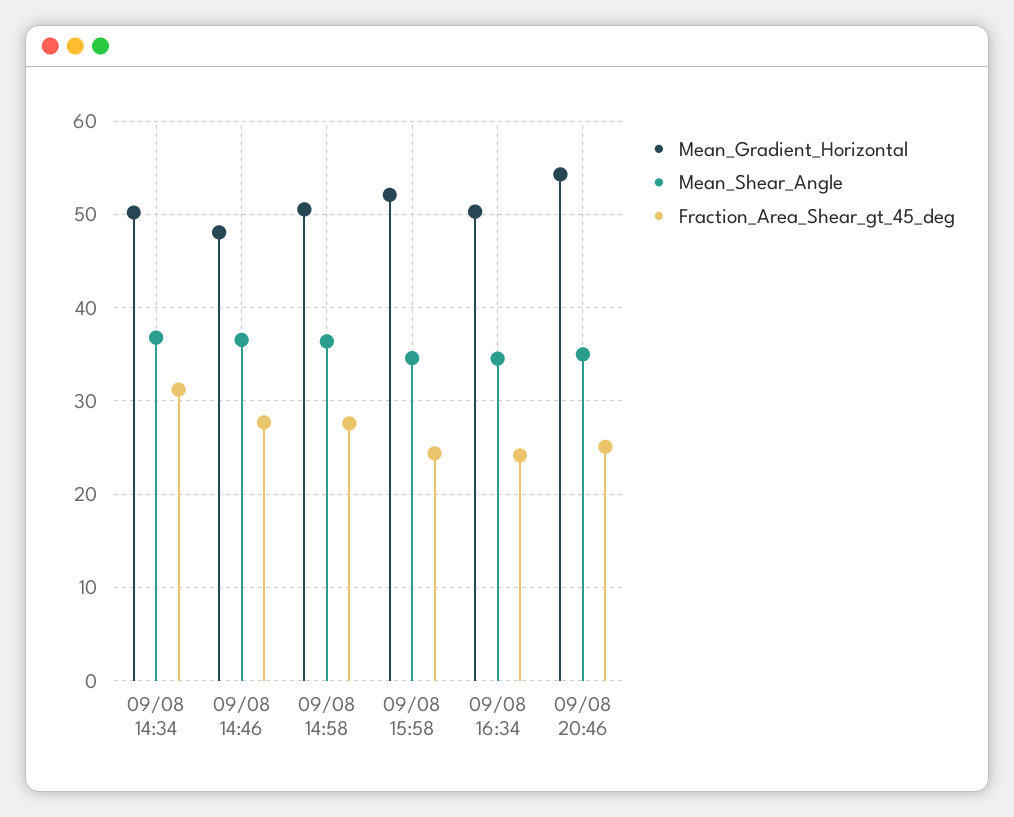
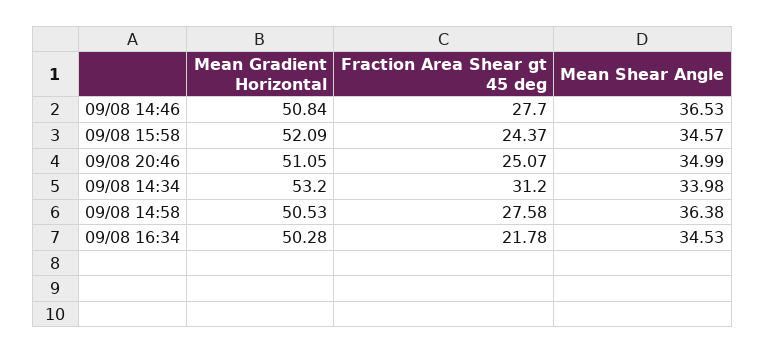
Mean_Gradient_Horizontal, 09/08 14:34: 50 -> 53.2
Mean_Shear_Angle, 09/08 14:34: 37 -> 33.98
Mean_Gradient_Horizontal, 09/08 14:46: 48 -> 50.84
Fraction_Area_Shear_gt_45_deg, 09/08 16:34: 24 -> 21.78
Mean_Gradient_Horizontal, 09/08 20:46: 54 -> 51.05

